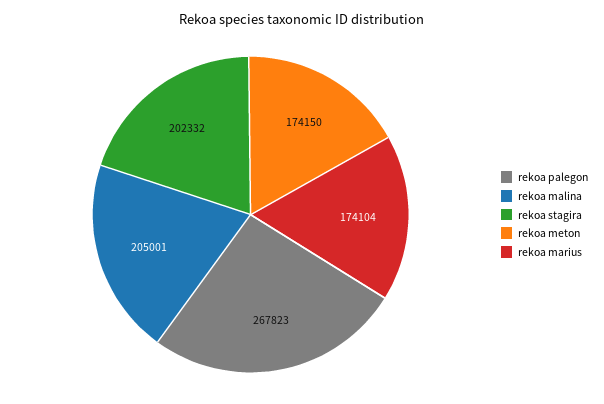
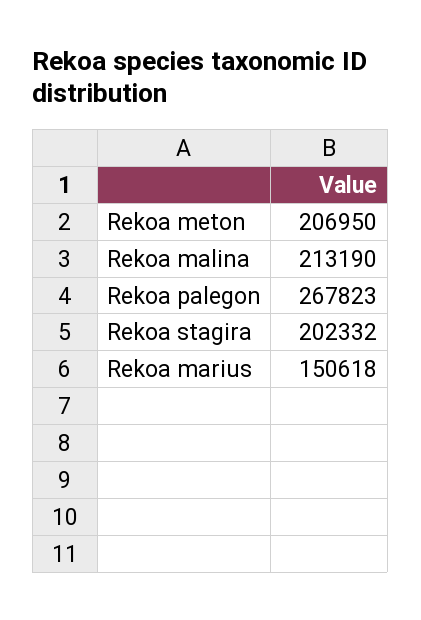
rekoa malina: 205001 -> 213190
rekoa meton: 174150 -> 206950
rekoa marius: 174104 -> 150618

